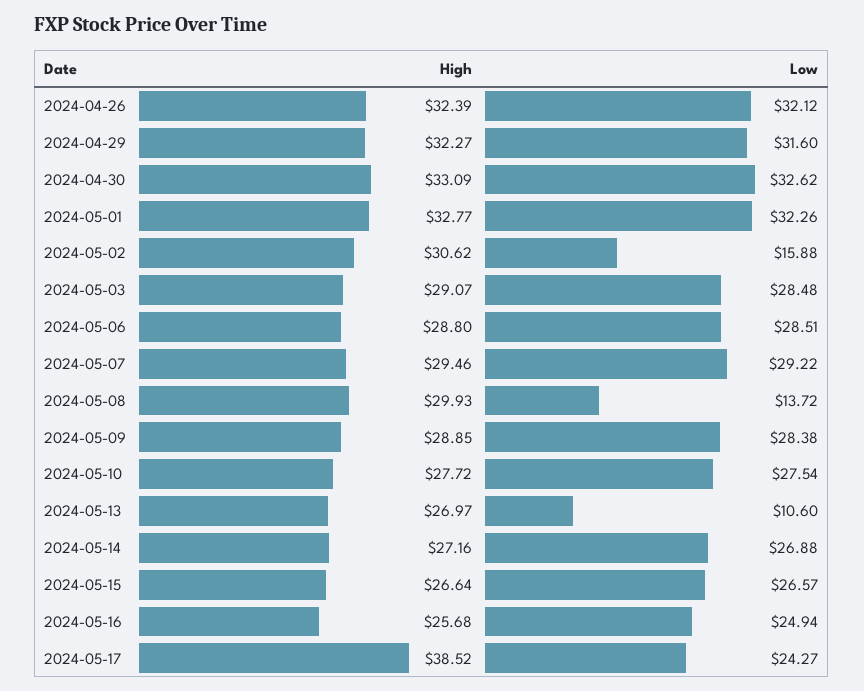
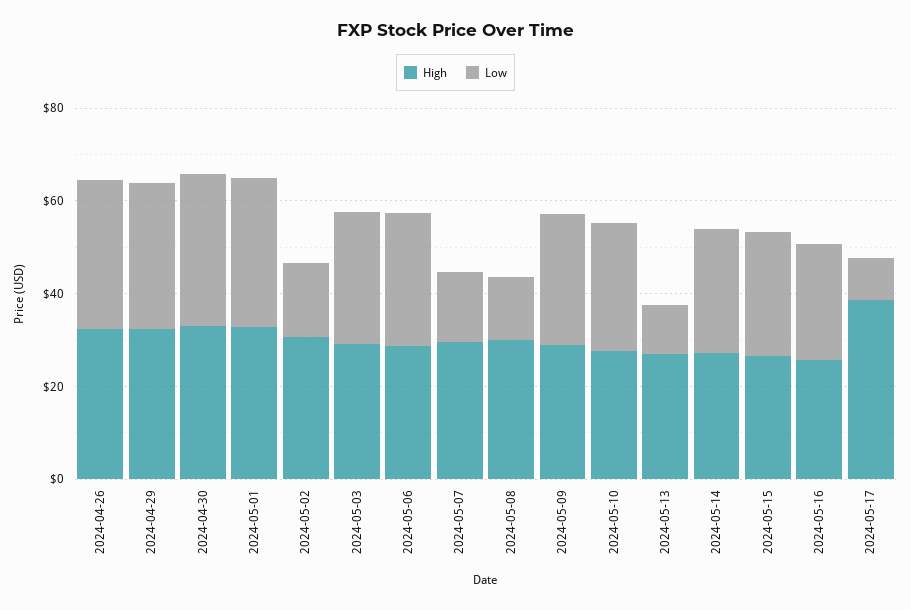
Low, 2024-05-07: 29.22 -> 15
Low, 2024-05-17: 24.27 -> 10

